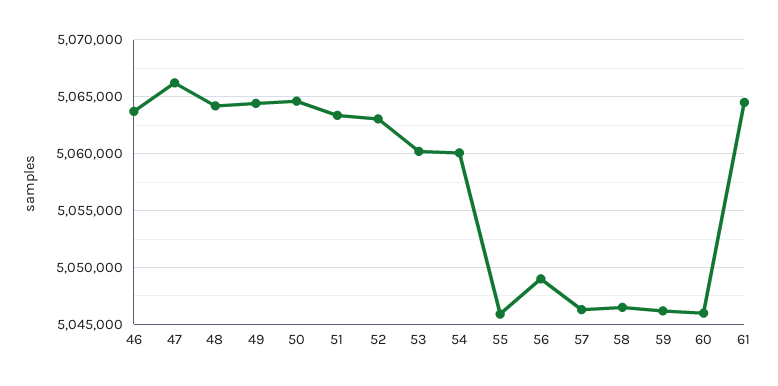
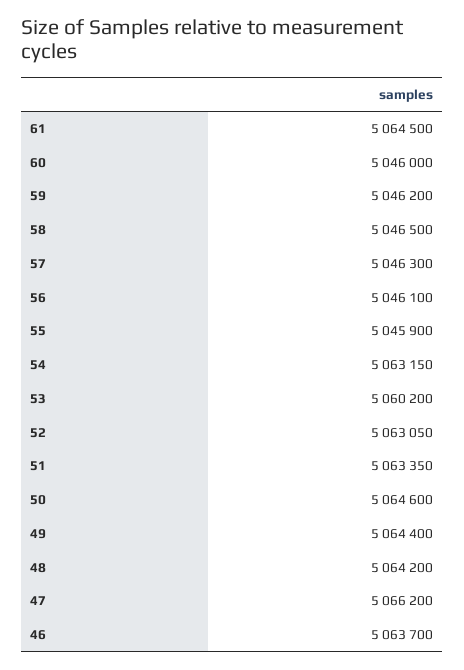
54: 5060000 -> 5063150
56: 5049000 -> 5046100

